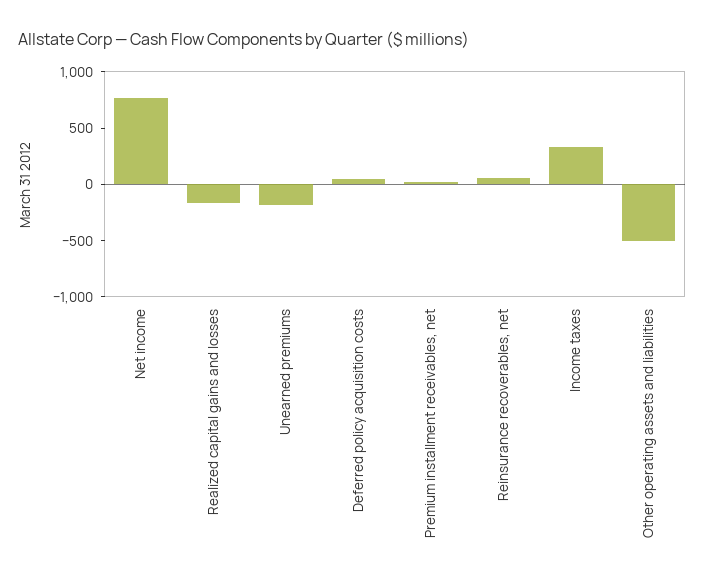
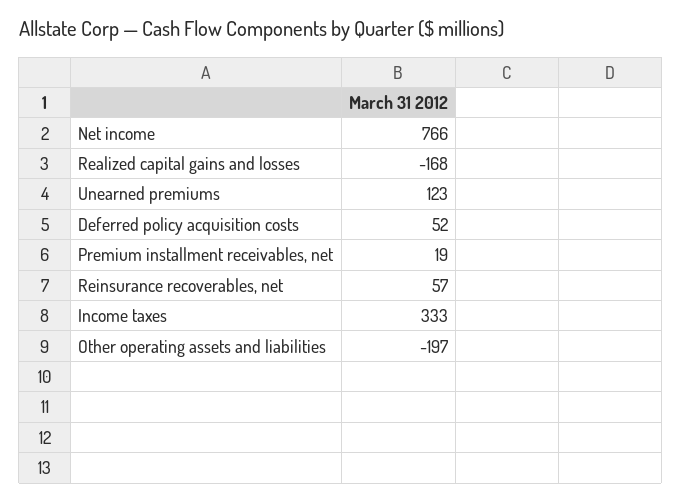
Unearned premiums: -200 -> 123
Other operating assets and liabilities: -500 -> -197

